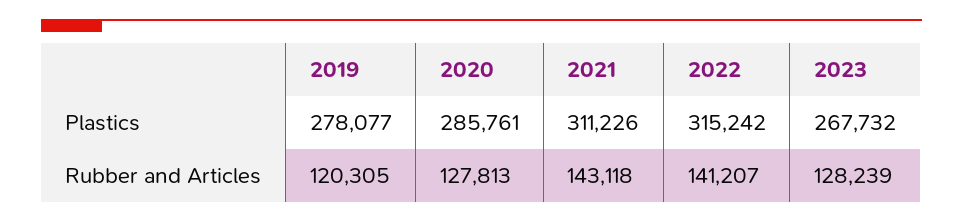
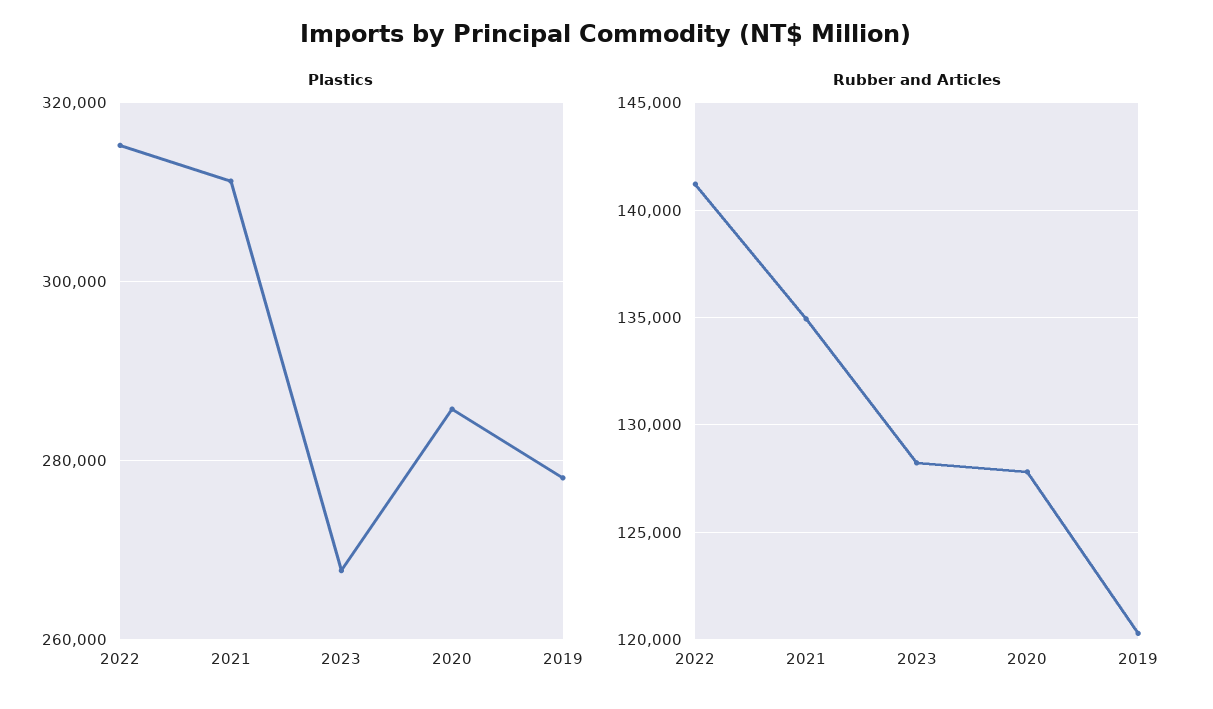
Rubber and Articles, 2021: 143118 -> 135000

